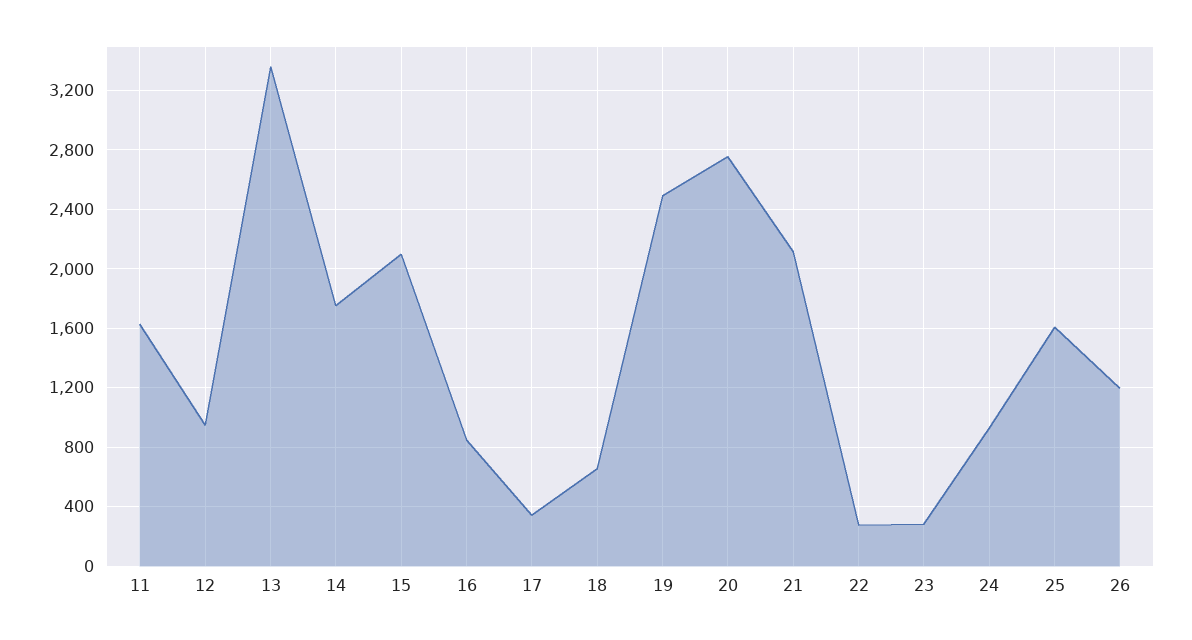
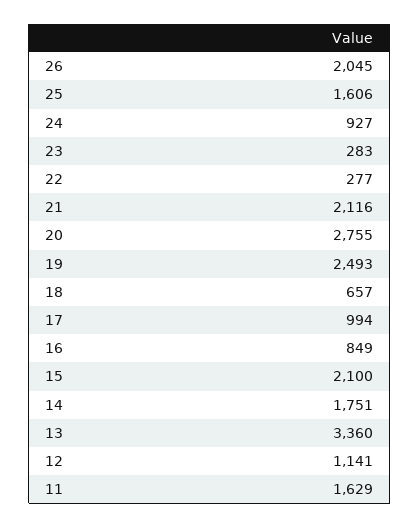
12: 950 -> 1141
17: 350 -> 994
26: 1200 -> 2045

